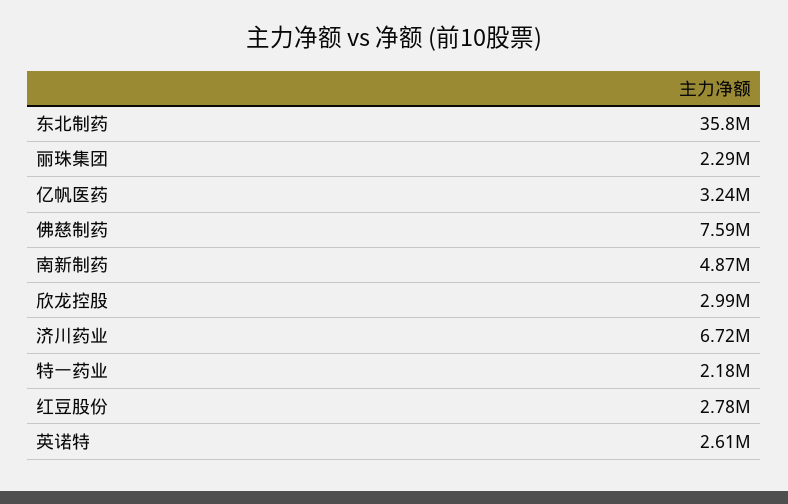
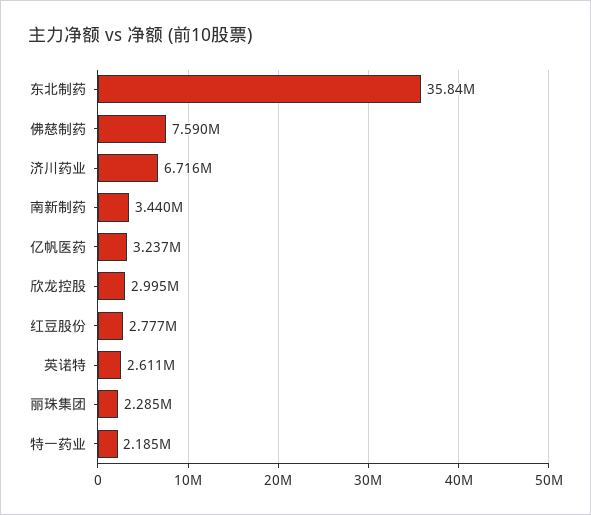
南新制药: 4870000 -> 3440000

